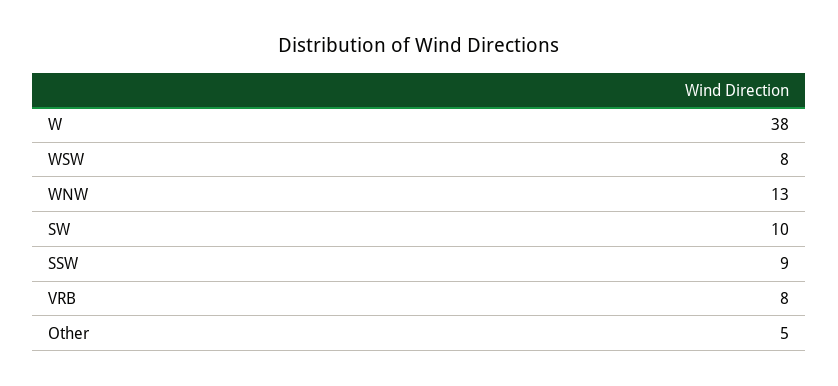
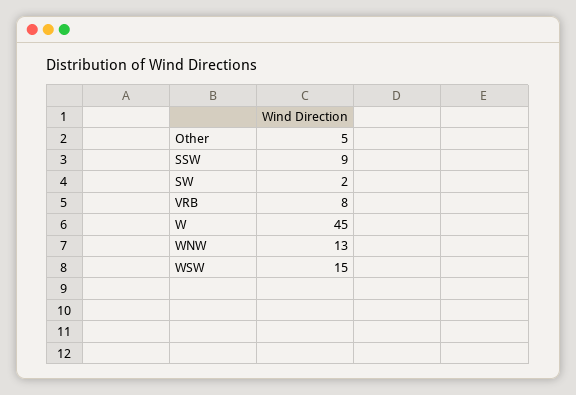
W: 38 -> 45
WSW: 8 -> 15
SW: 10 -> 2

